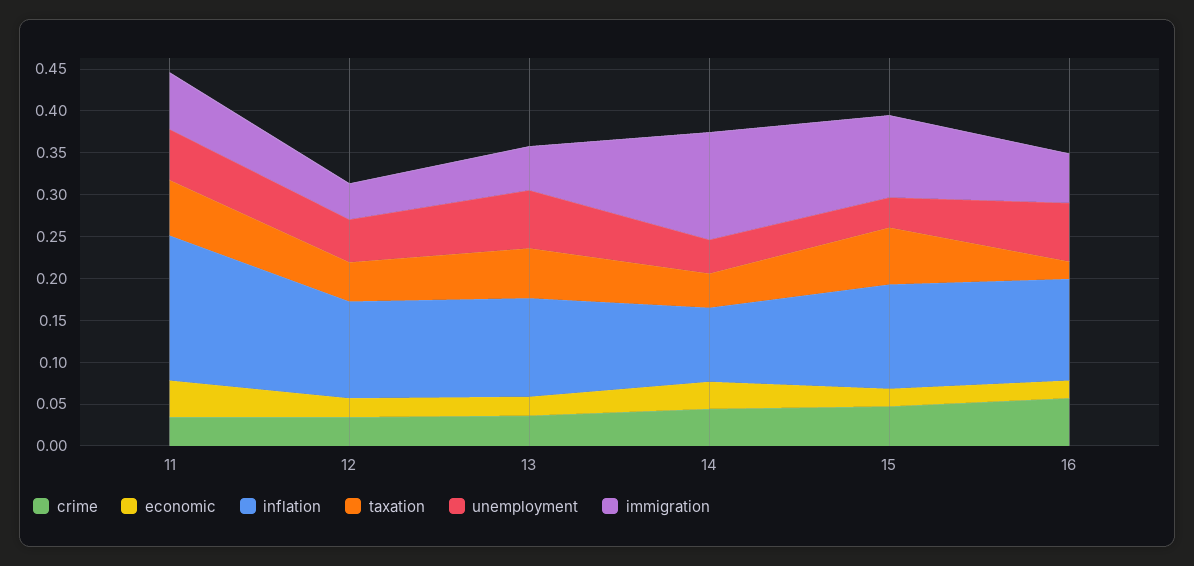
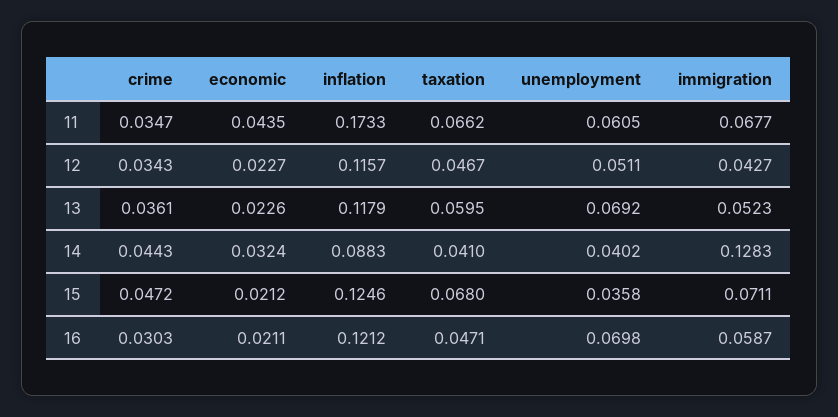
immigration, 15: 0.1 -> 0.0711
crime, 16: 0.06 -> 0.0303
taxation, 16: 0.02 -> 0.0471

